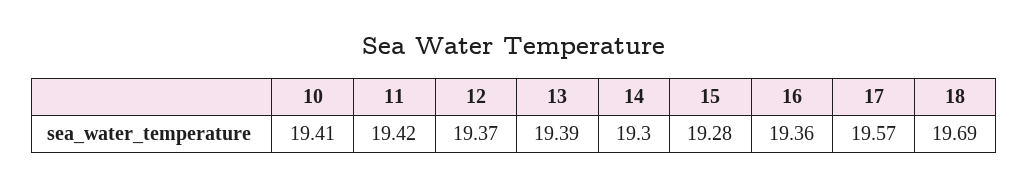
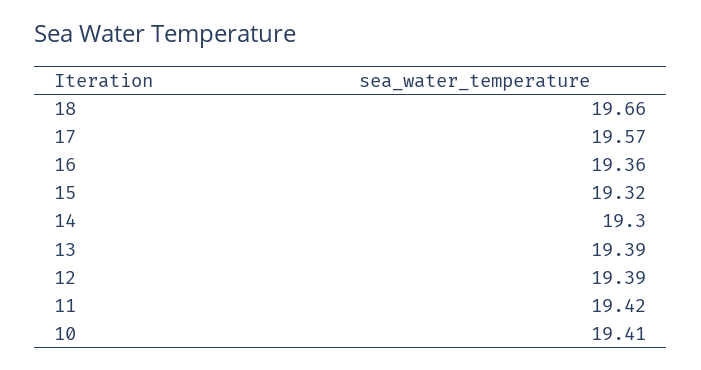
12: 19.37 -> 19.39
15: 19.28 -> 19.32
18: 19.69 -> 19.66

